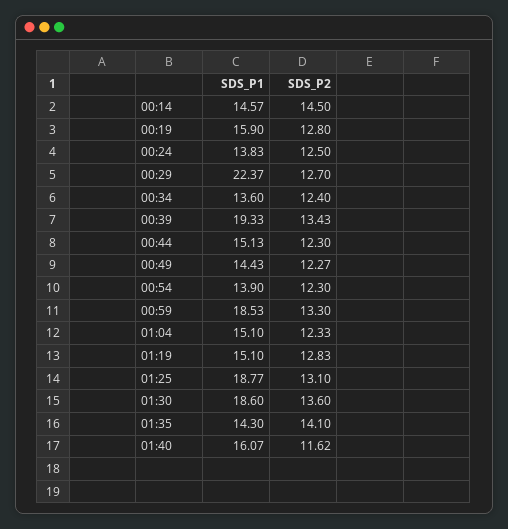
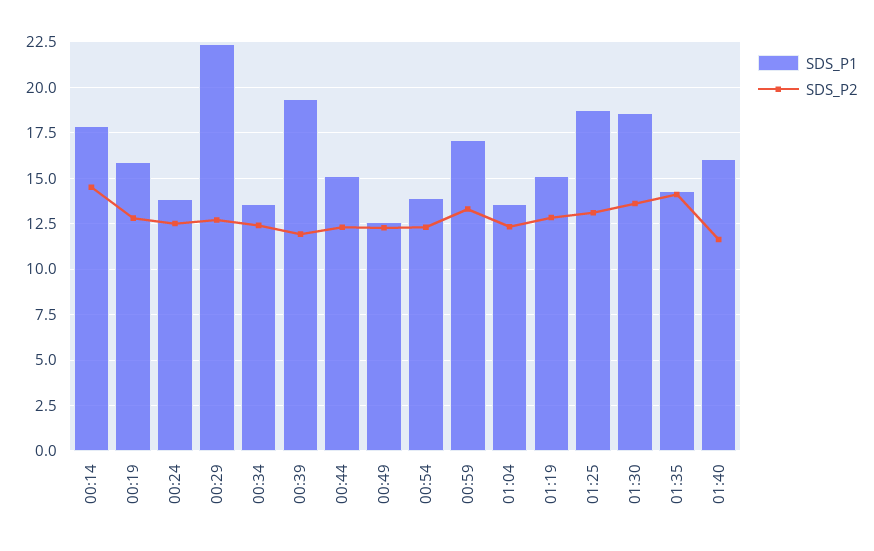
SDS_P1, 00:14: 14.57 -> 18
SDS_P2, 00:39: 13.43 -> 12
SDS_P1, 00:49: 14.43 -> 12.5
SDS_P1, 00:59: 18.53 -> 17
SDS_P1, 01:04: 15.1 -> 13.5

